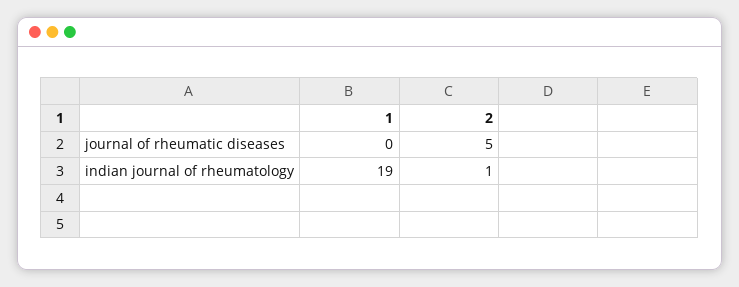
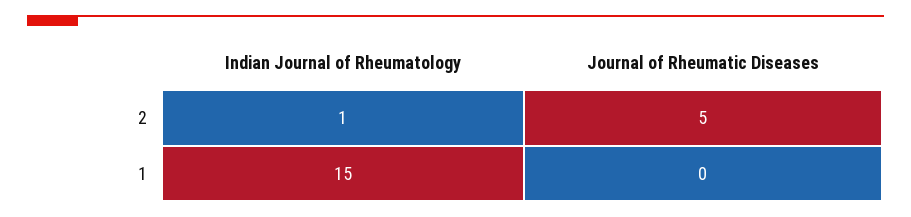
1, indian journal of rheumatology: 19 -> 15

